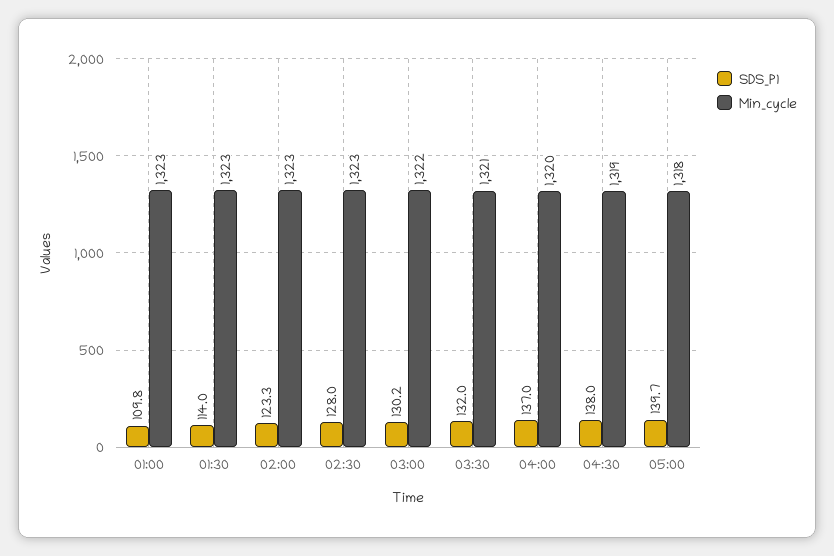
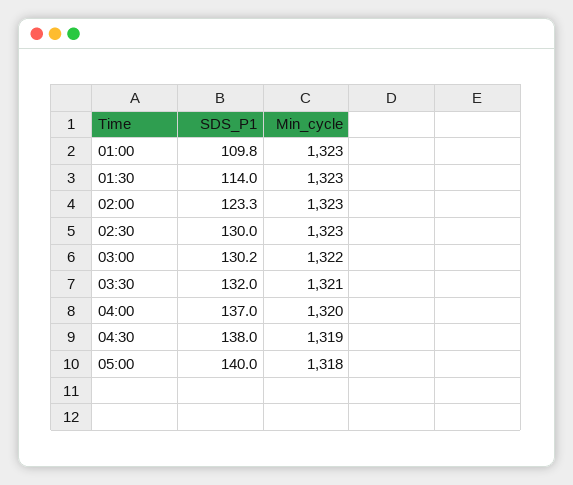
SDS_P1, 02:30: 128 -> 130
SDS_P1, 05:00: 139.7 -> 140

